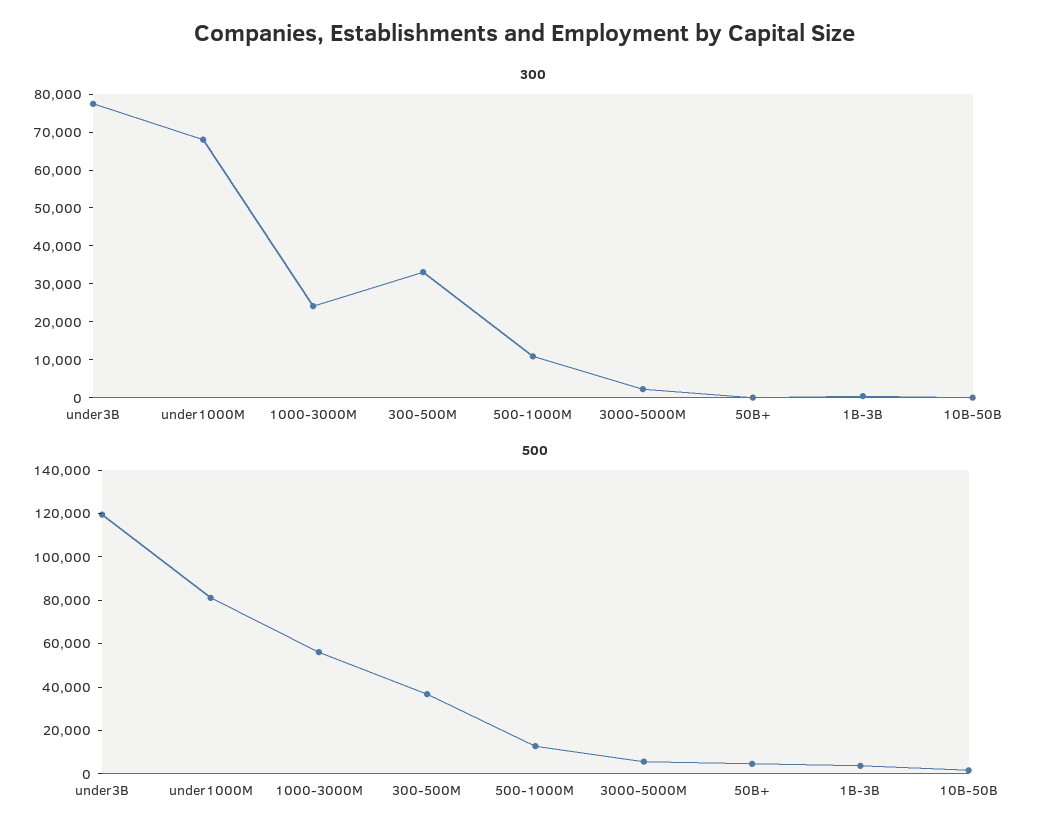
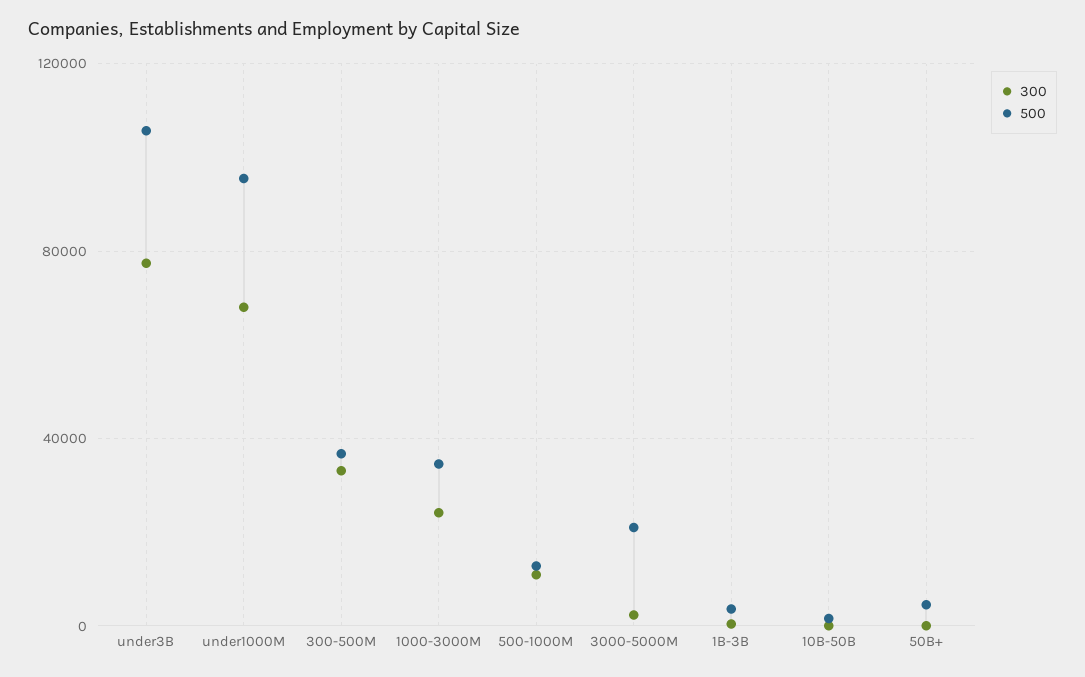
500, under3B: 120000 -> 105000
500, under1000M: 80000 -> 95000
500, 1000-3000M: 55000 -> 35000
500, 3000-5000M: 5000 -> 20000

